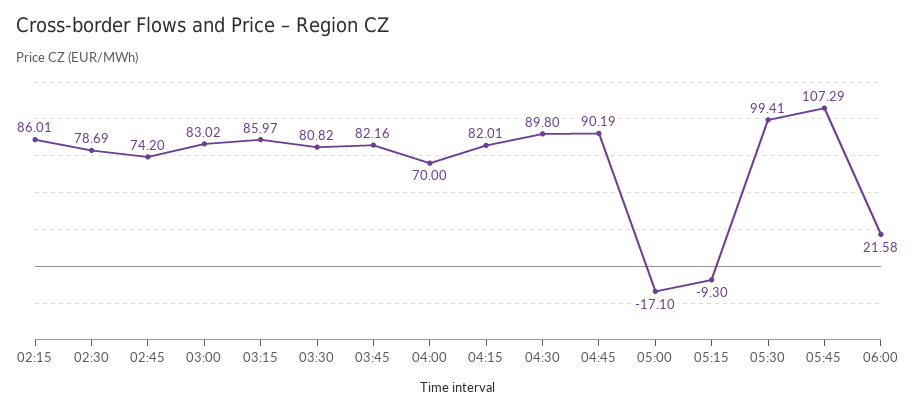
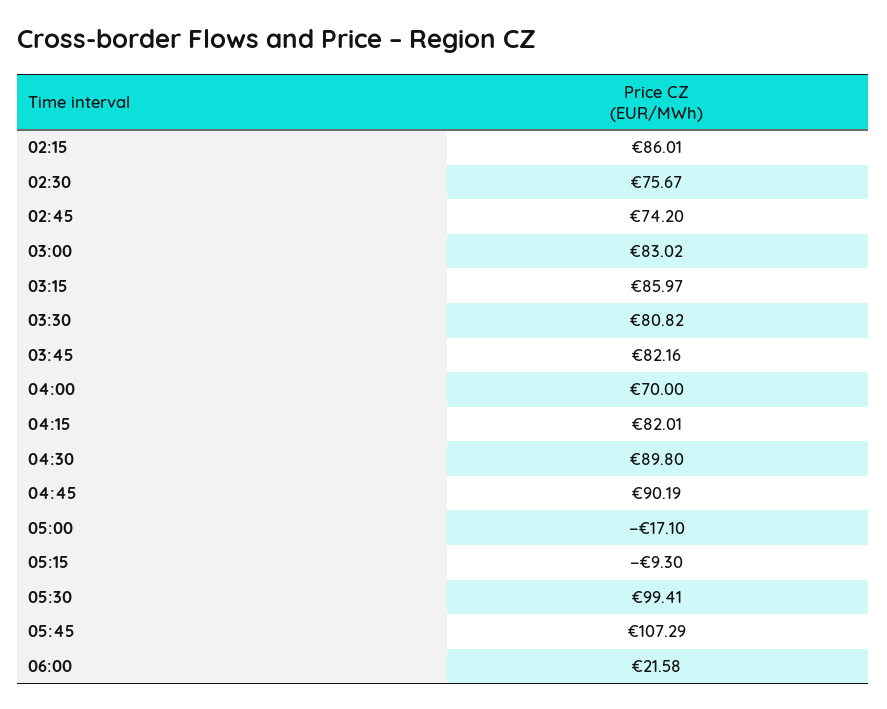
02:30: 78.69 -> 75.67

